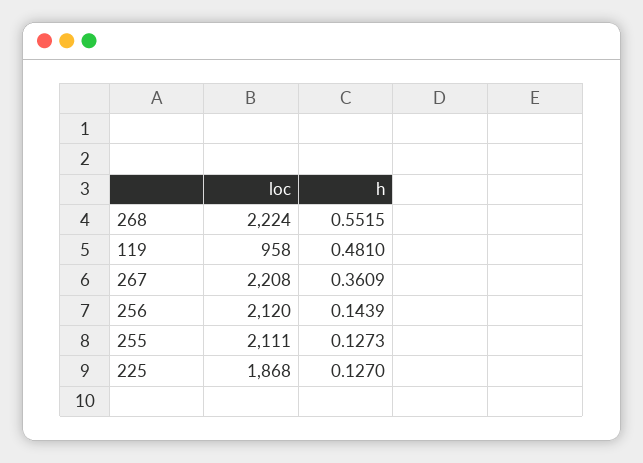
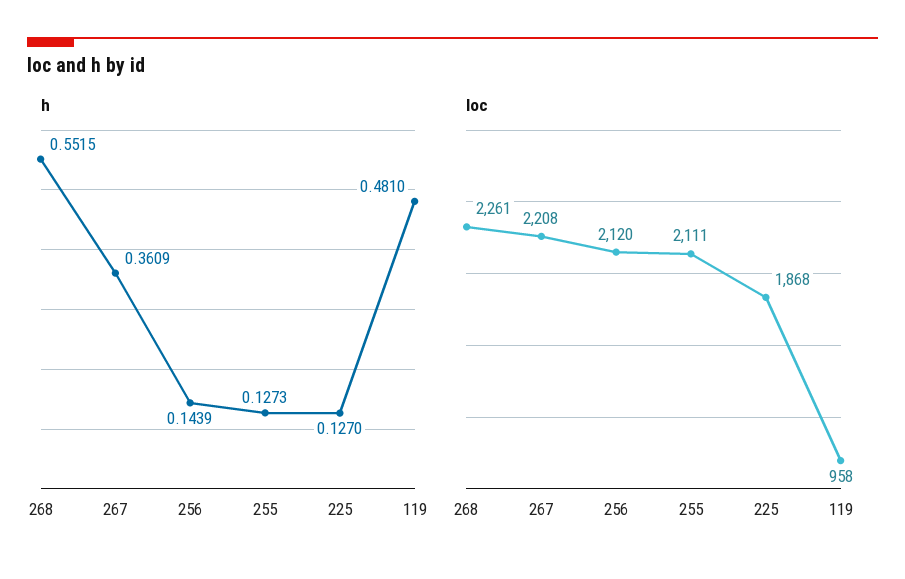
loc, 268: 2224 -> 2261

